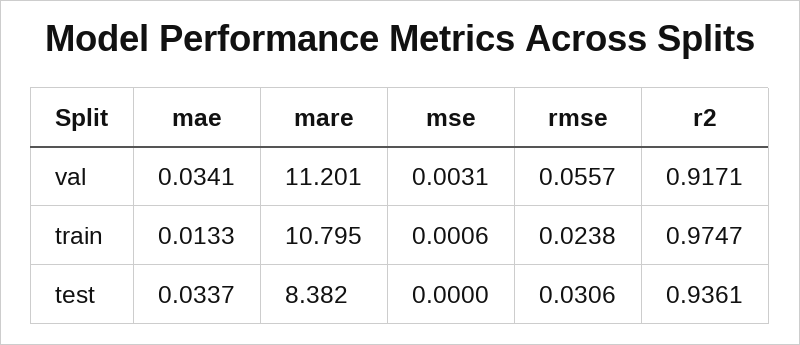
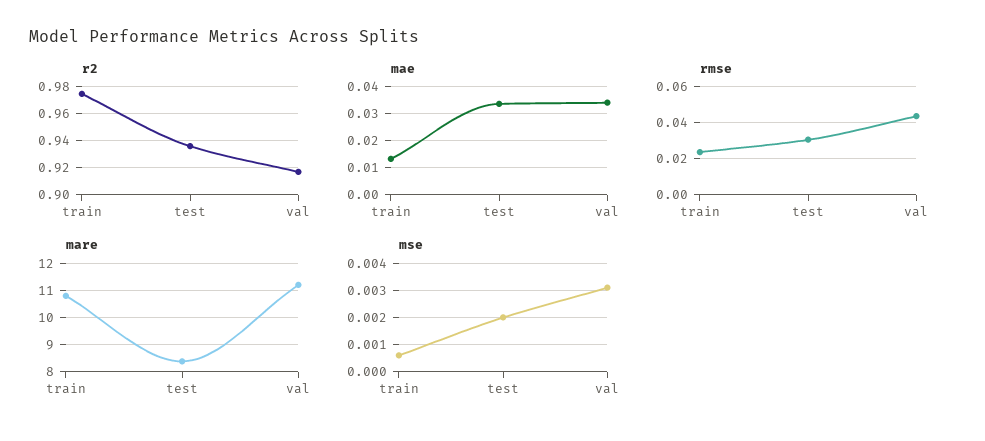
rmse, val: 0.0557 -> 0.045
mse, test: 0 -> 0.002

